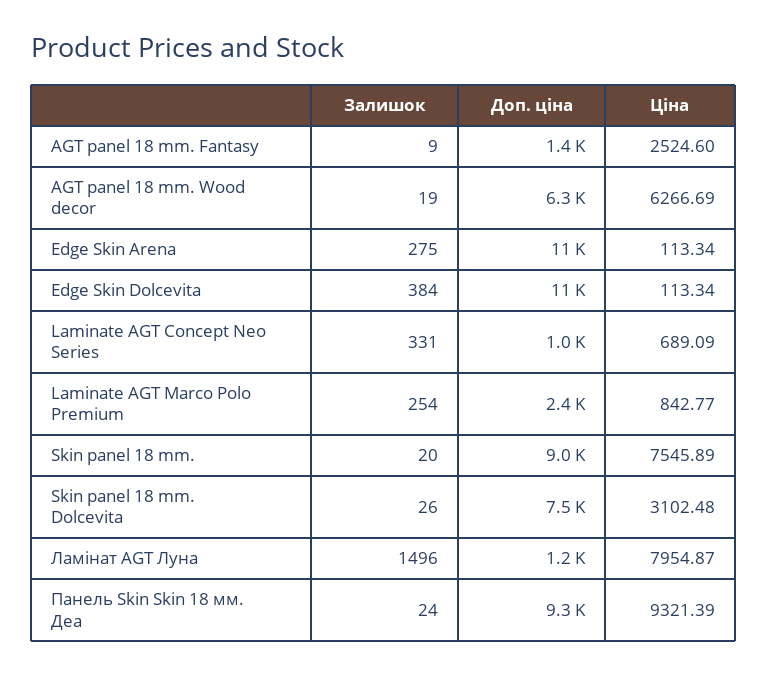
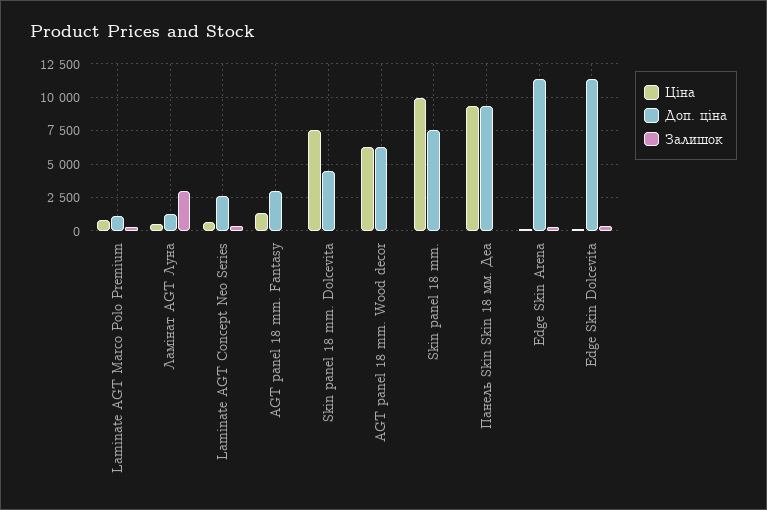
Доп. ціна, AGT panel 18 mm. Fantasy: 1400 -> 3000
Ціна, AGT panel 18 mm. Fantasy: 2524.6 -> 1500
Доп. ціна, Laminate AGT Concept Neo Series: 1000 -> 2500
Доп. ціна, Laminate AGT Marco Polo Premium: 2400 -> 1000
Доп. ціна, Skin panel 18 mm.: 9000 -> 7500
Ціна, Skin panel 18 mm.: 7545.89 -> 10000
Доп. ціна, Skin panel 18 mm. Dolcevita: 7500 -> 4500
Ціна, Skin panel 18 mm. Dolcevita: 3102.48 -> 7500
Залишок, Ламінат AGT Луна: 1496 -> 3000
Ціна, Ламінат AGT Луна: 7954.87 -> 500

